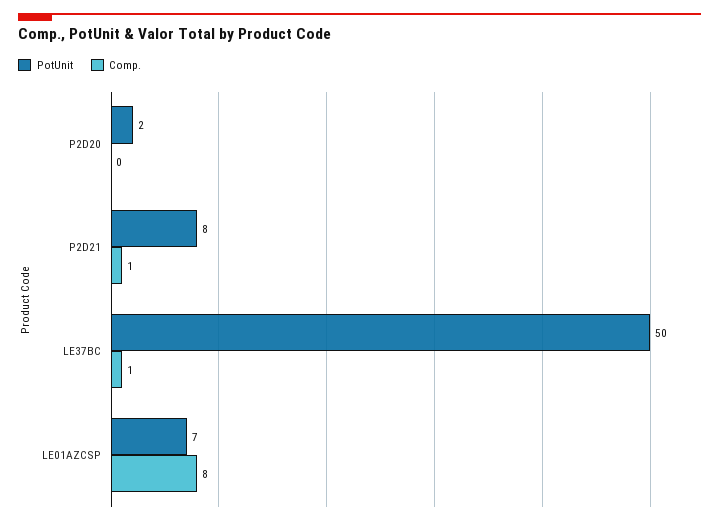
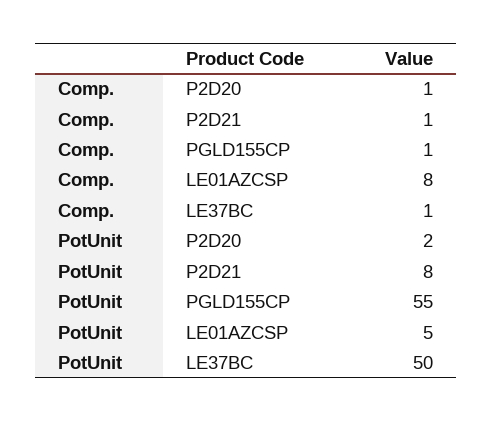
Comp., P2D20: 0 -> 1
PotUnit, LE01AZCSP: 7 -> 5
Comp., PGLD155CP: none -> 1
PotUnit, PGLD155CP: none -> 55

